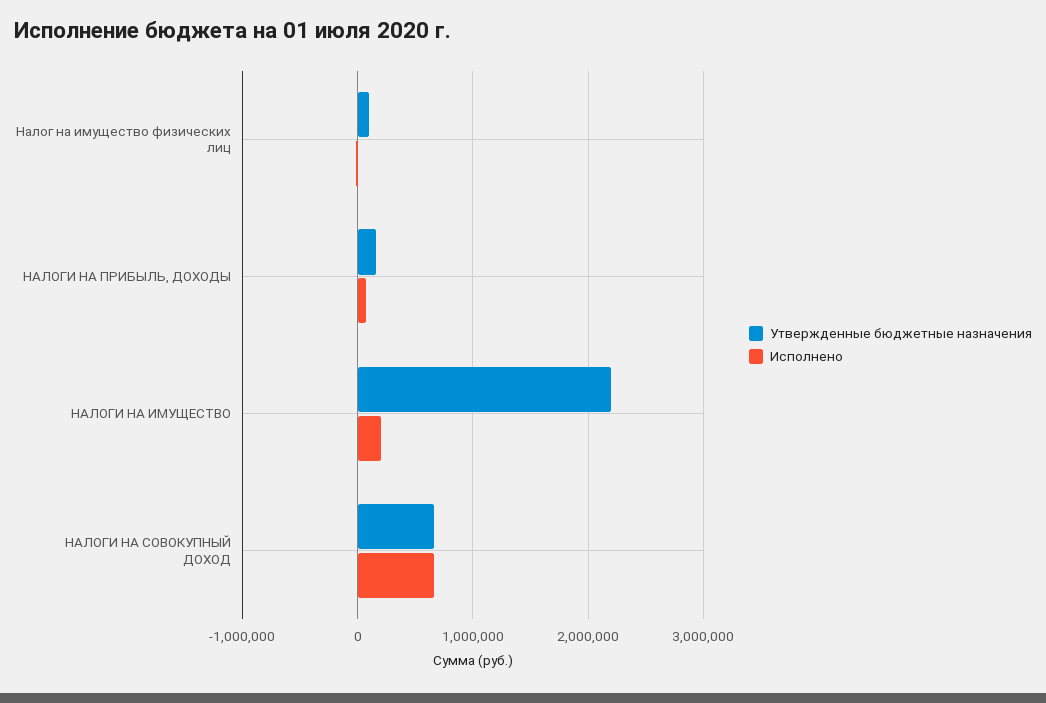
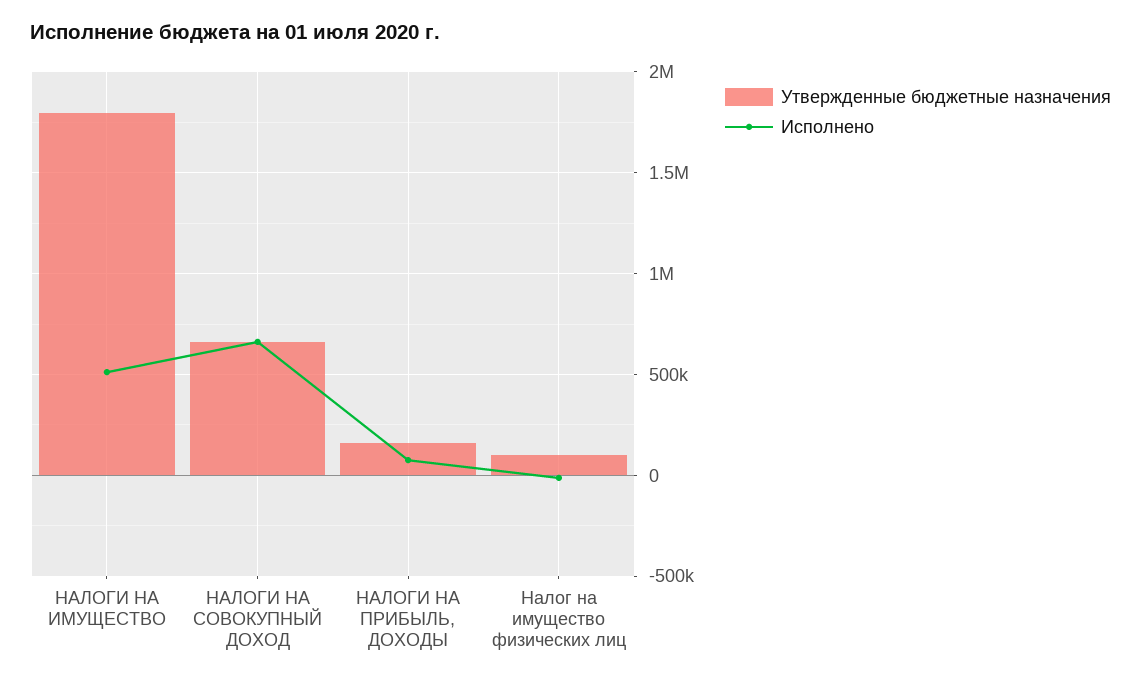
Утвержденные бюджетные назначения, НАЛОГИ НА ИМУЩЕСТВО: 2200000 -> 1800000
Исполнено, НАЛОГИ НА ИМУЩЕСТВО: 200000 -> 500000

